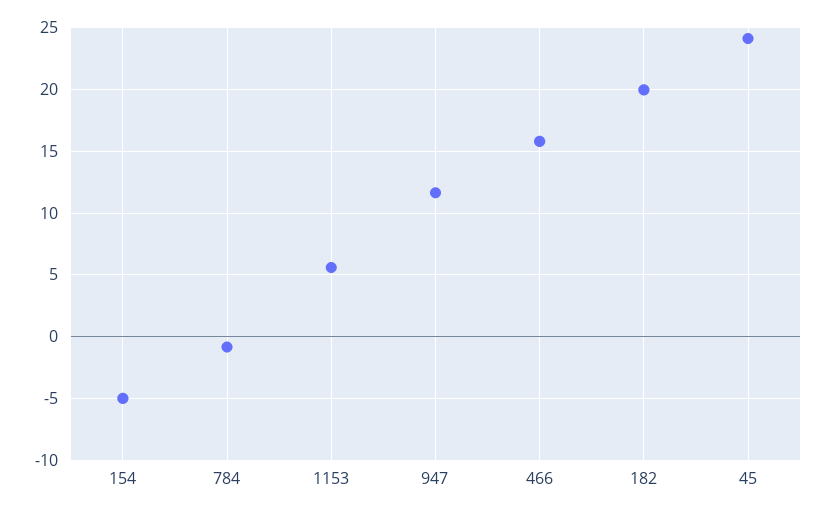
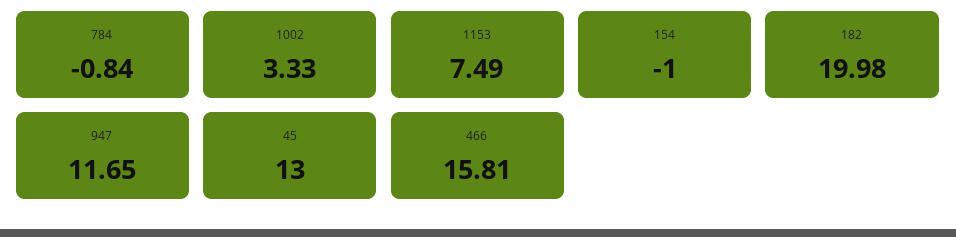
154: -5 -> -1
1153: 5.5 -> 7.49
45: 24 -> 13
1002: none -> 3.33

